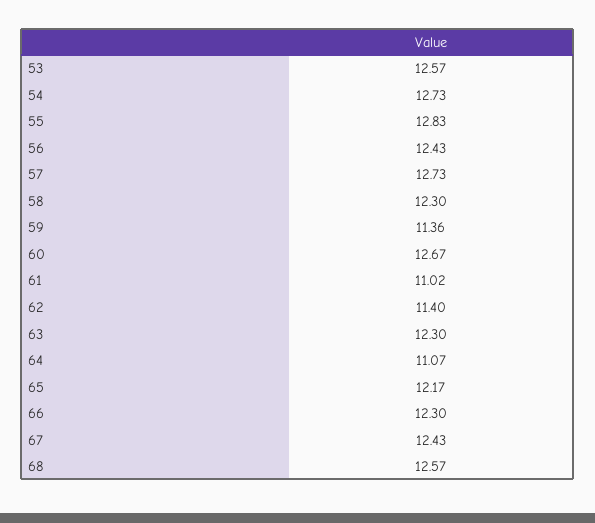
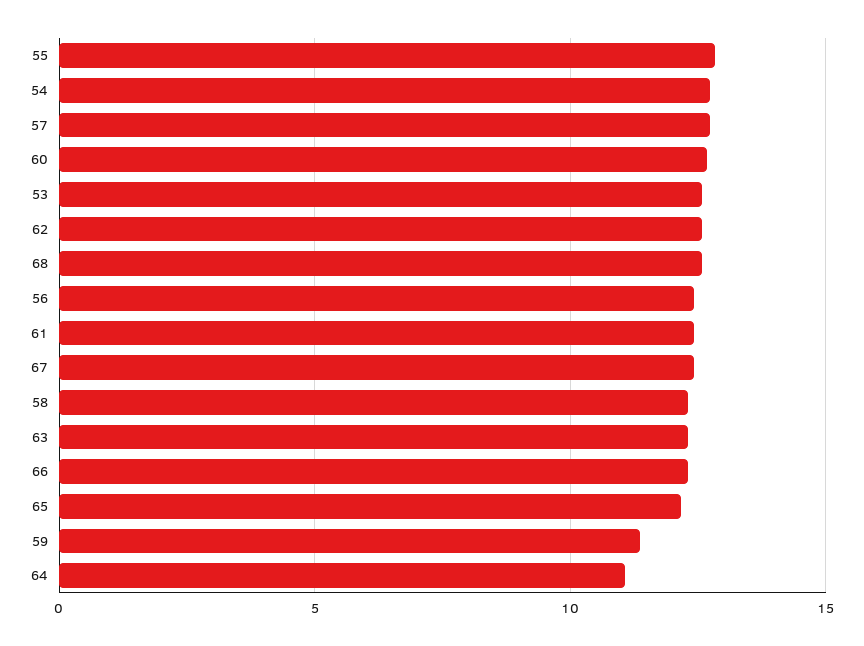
61: 11.02 -> 12.5
62: 11.4 -> 12.5

